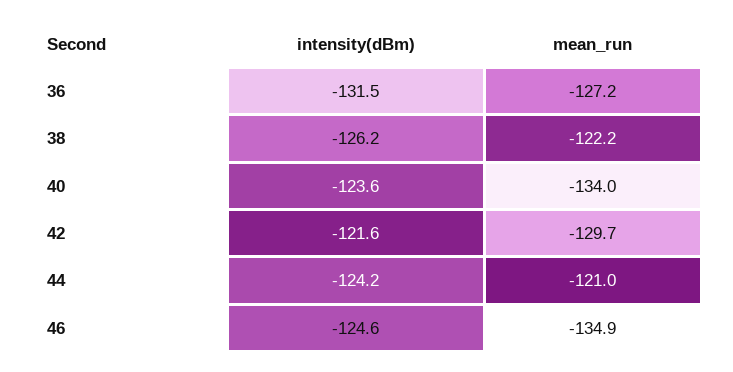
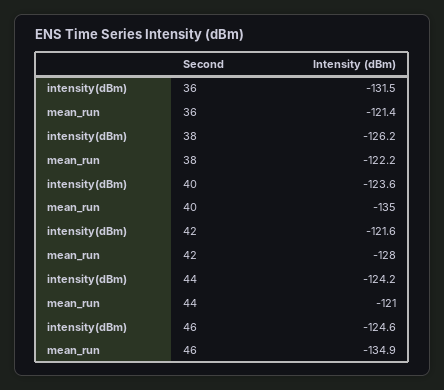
mean_run, 36: -127.2 -> -121.4
mean_run, 40: -134 -> -135
mean_run, 42: -129.7 -> -128

